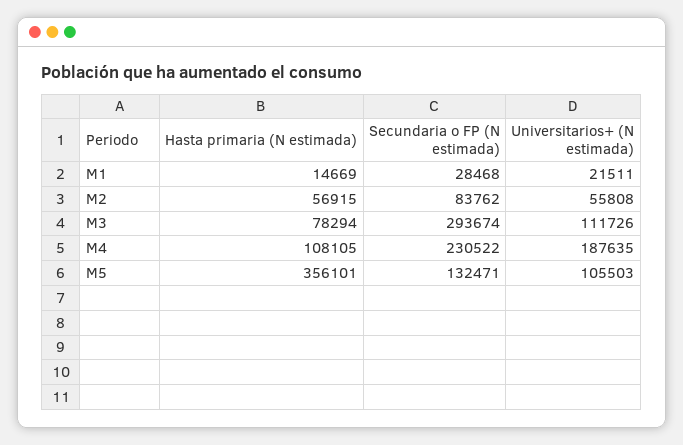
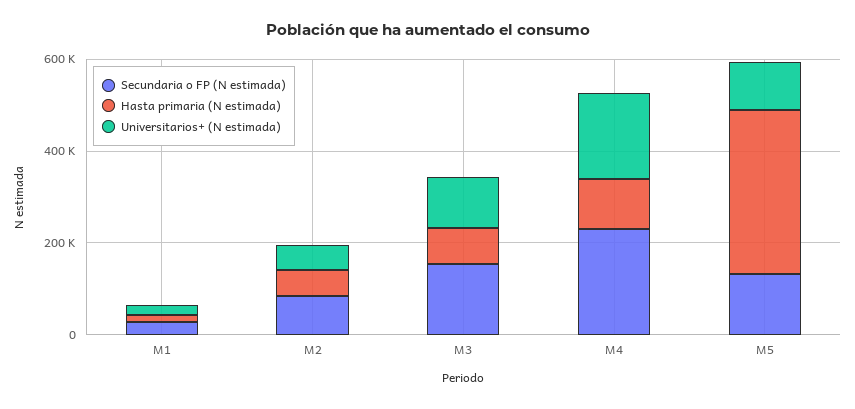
Secundaria o FP (N estimada), M3: 293674 -> 150000

